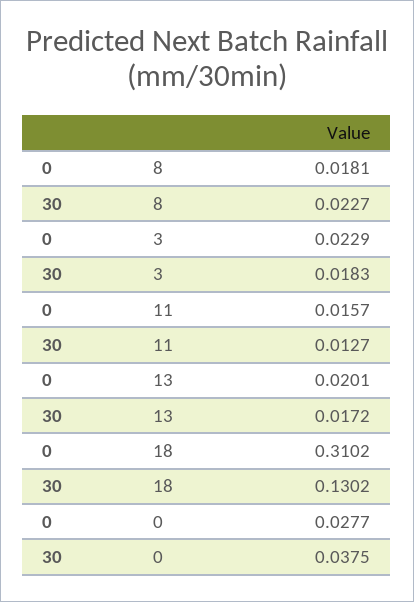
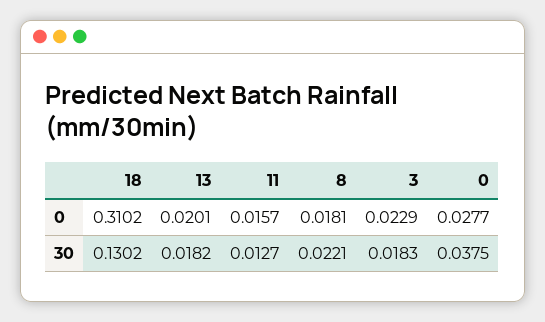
30, 8: 0.0227 -> 0.0221
30, 13: 0.0172 -> 0.0182

